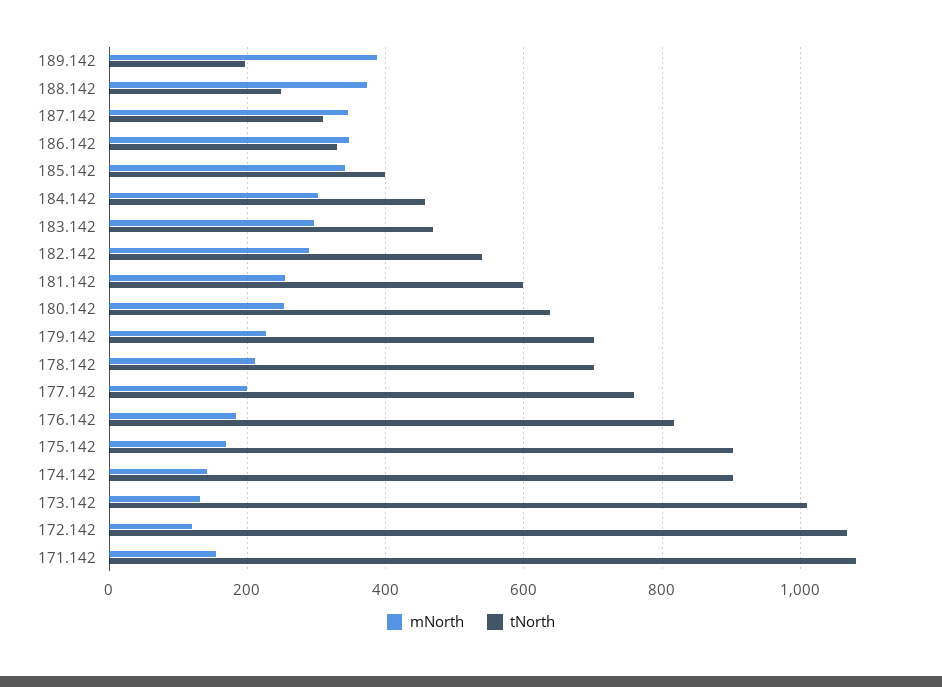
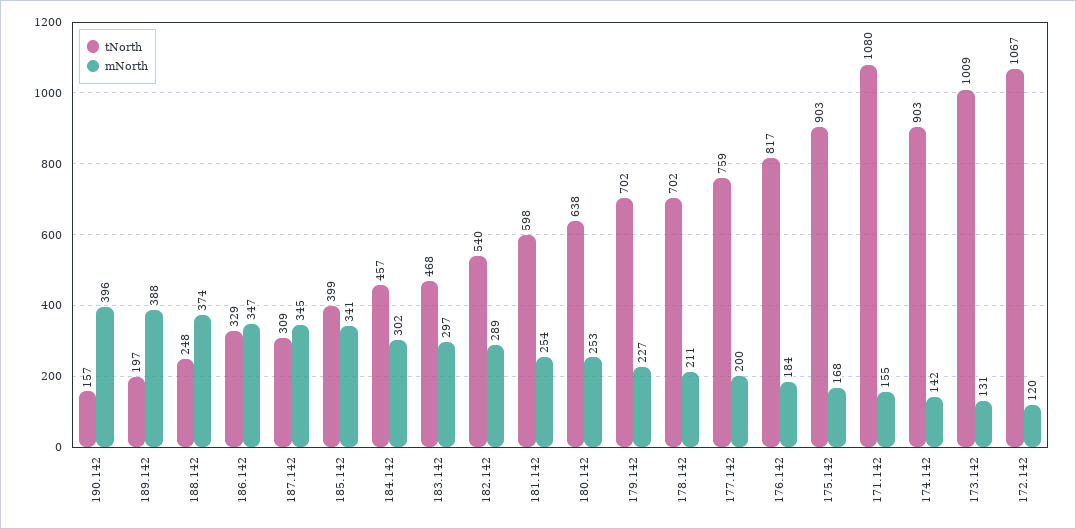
tNorth, 190.142: none -> 157
mNorth, 190.142: none -> 396

